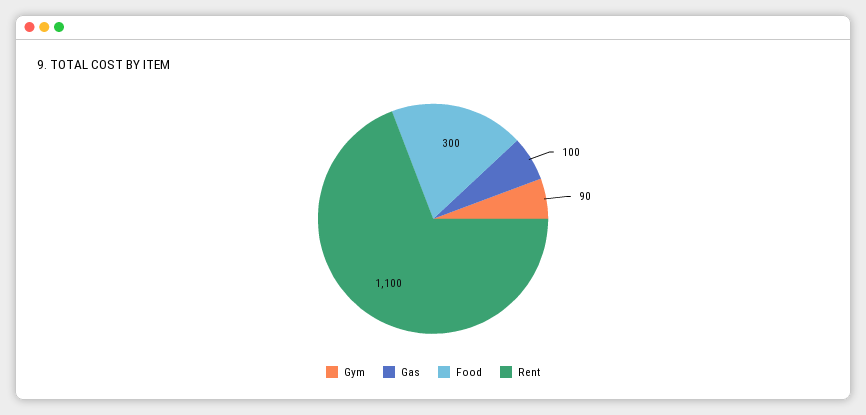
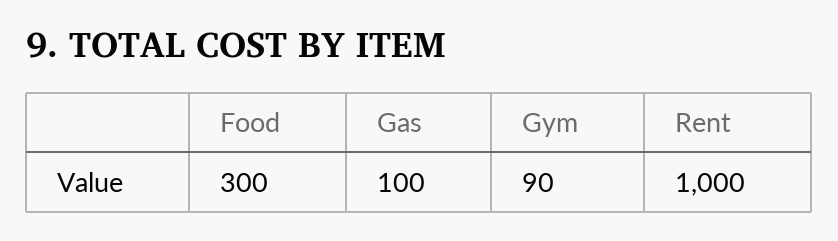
Rent: 1100 -> 1000

